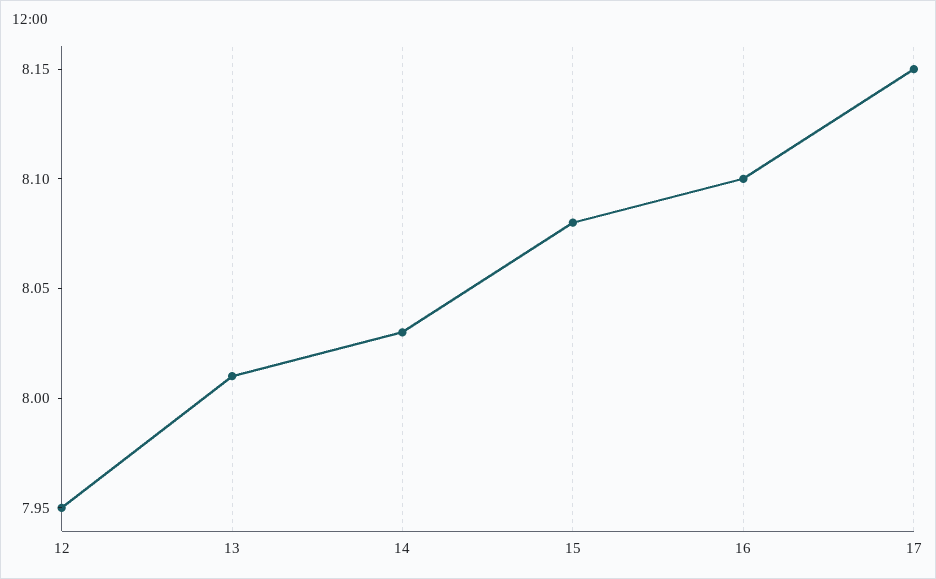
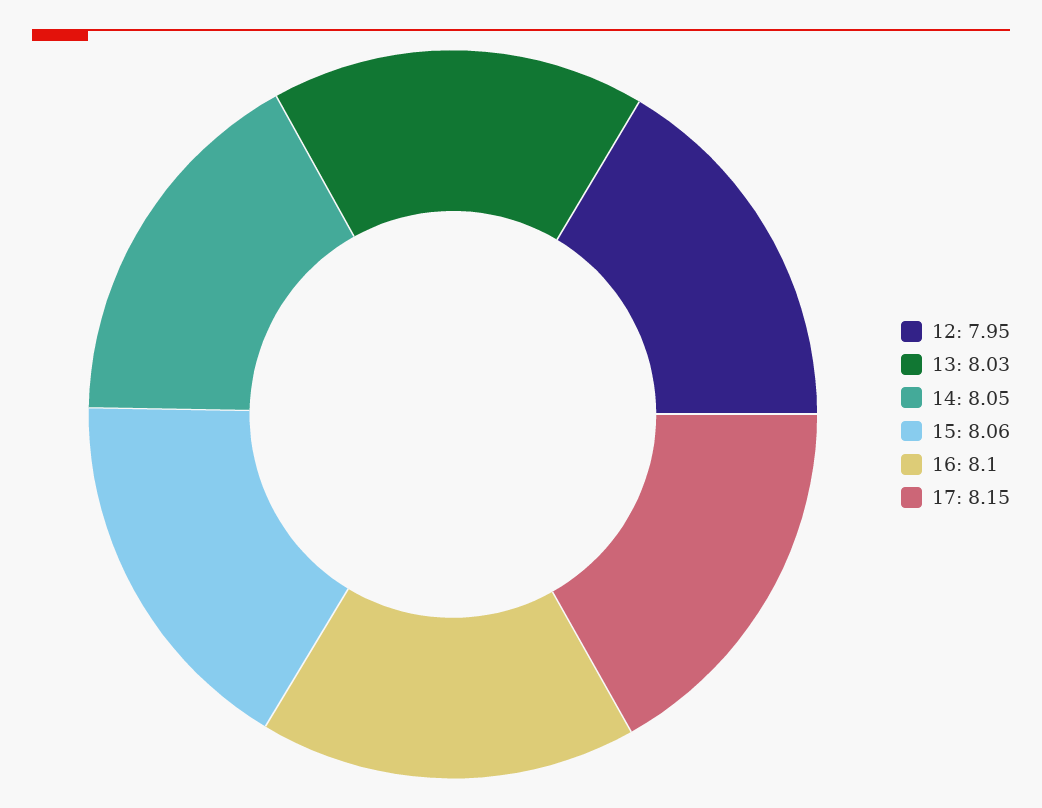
13: 8.01 -> 8.03
14: 8.03 -> 8.05
15: 8.08 -> 8.06

